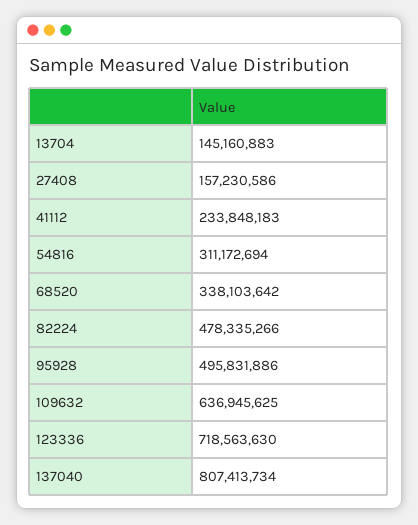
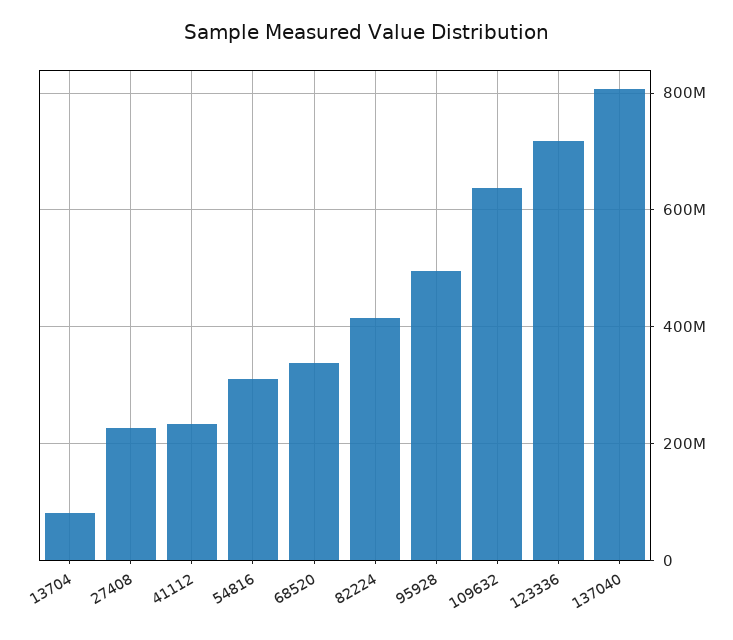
13704: 145160883 -> 80000000
27408: 157230586 -> 220000000
82224: 478335266 -> 420000000

